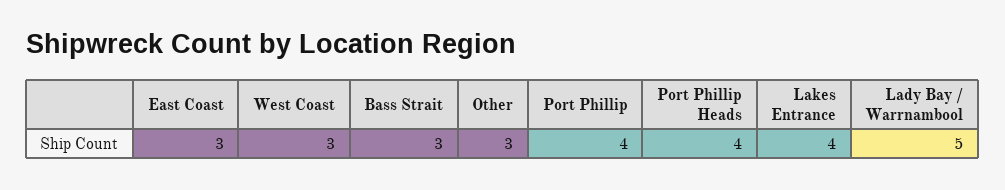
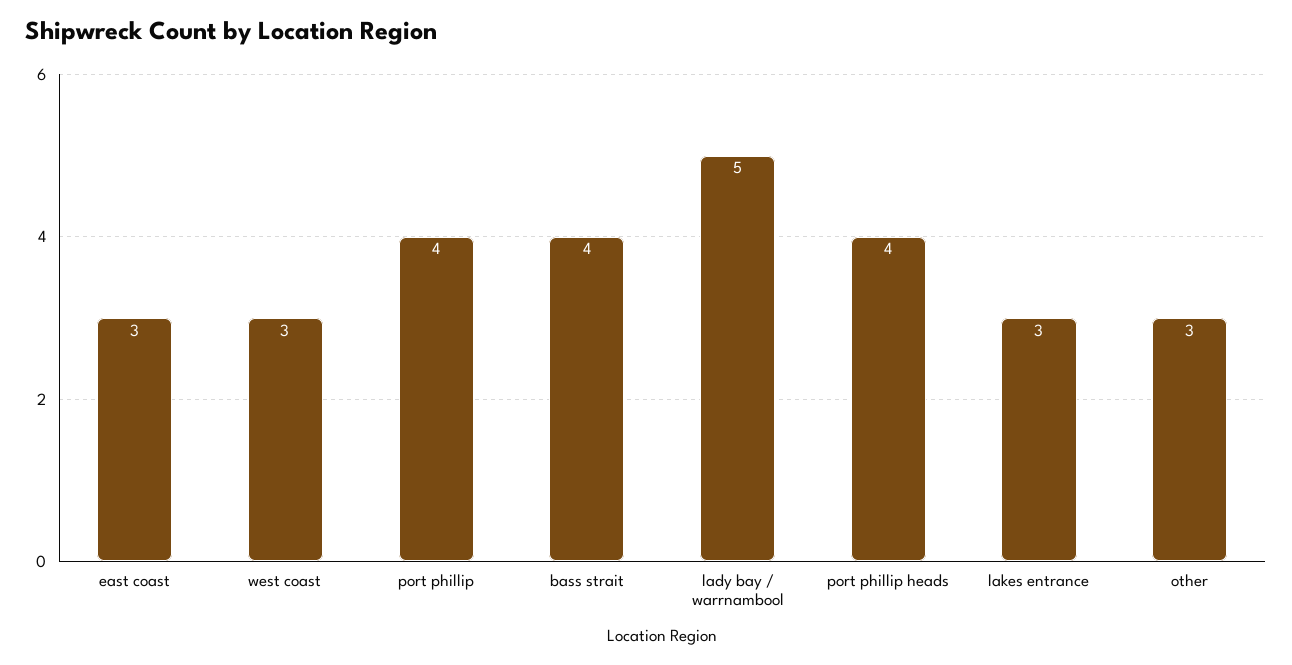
Bass Strait: 3 -> 4
Lakes Entrance: 4 -> 3

